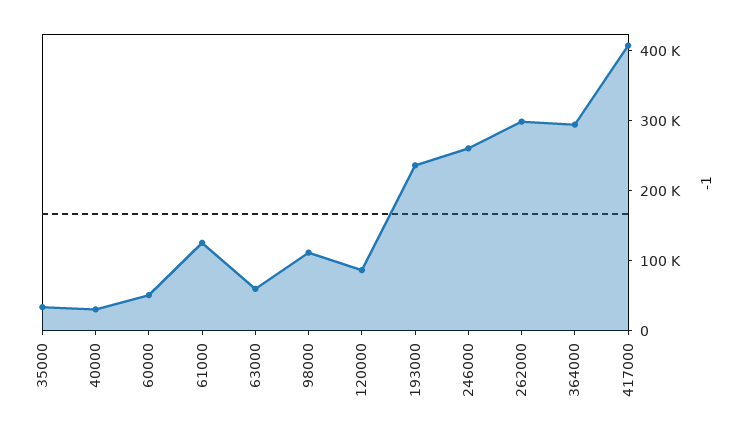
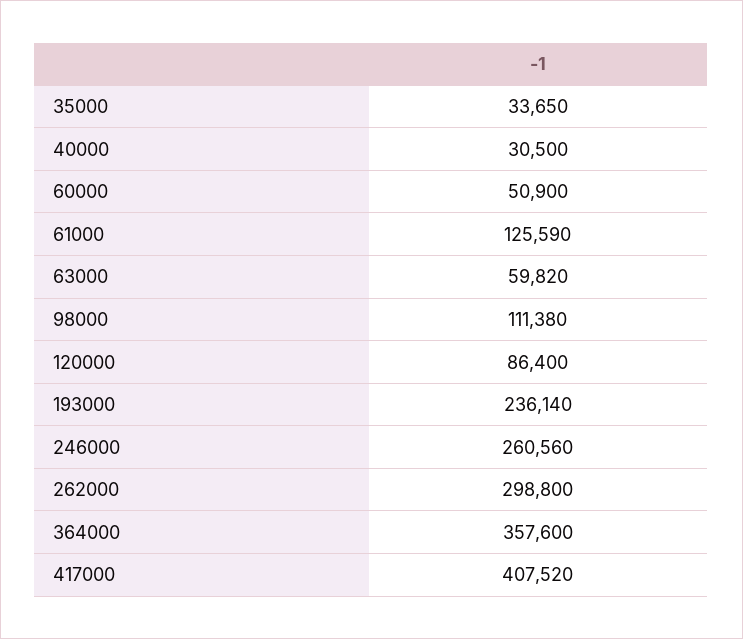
364000: 300000 -> 357600

